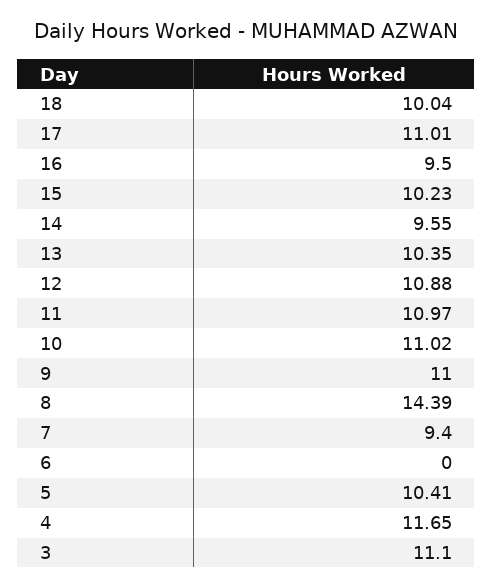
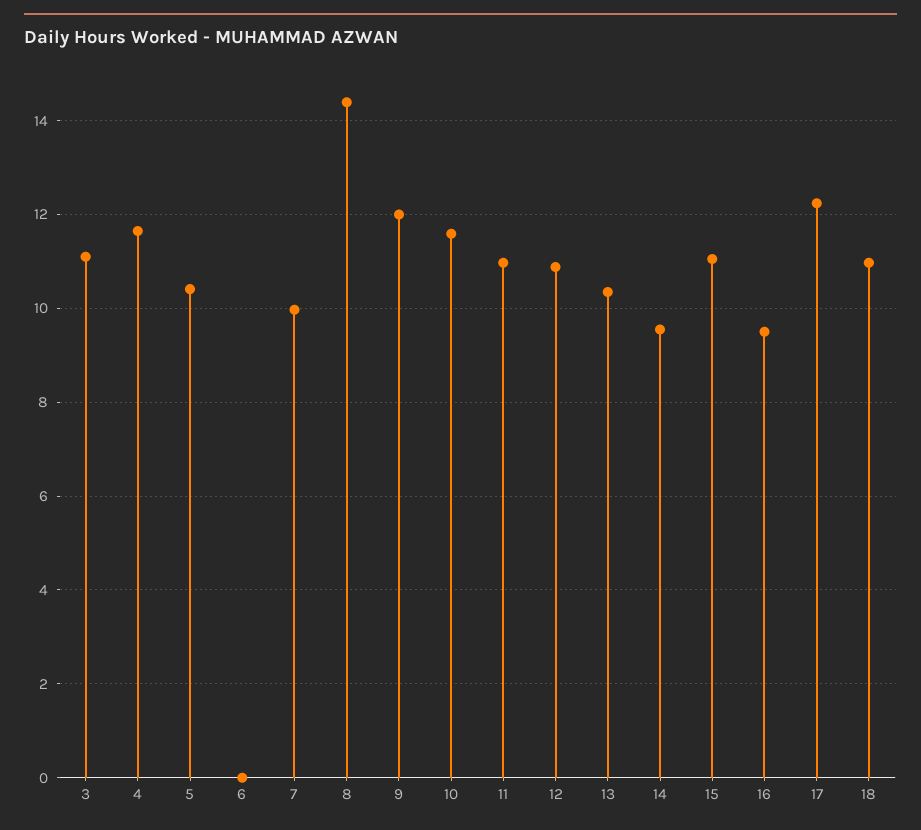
18: 10.04 -> 11
17: 11.01 -> 12.2
15: 10.23 -> 11
10: 11.02 -> 11.6
9: 11 -> 12
7: 9.4 -> 10

